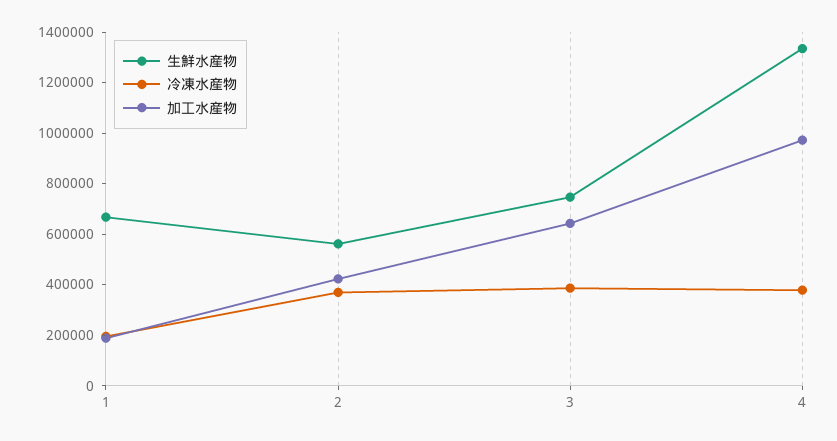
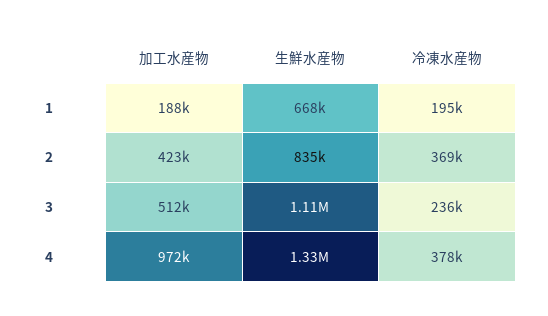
生鮮水産物, 2: 550000 -> 835000
生鮮水産物, 3: 750000 -> 1110000
冷凍水産物, 3: 400000 -> 236000
加工水産物, 3: 650000 -> 512000

